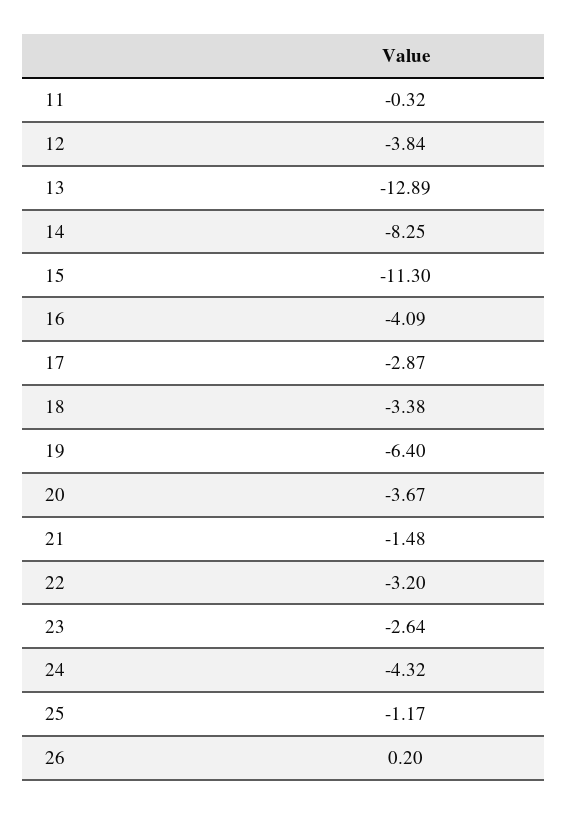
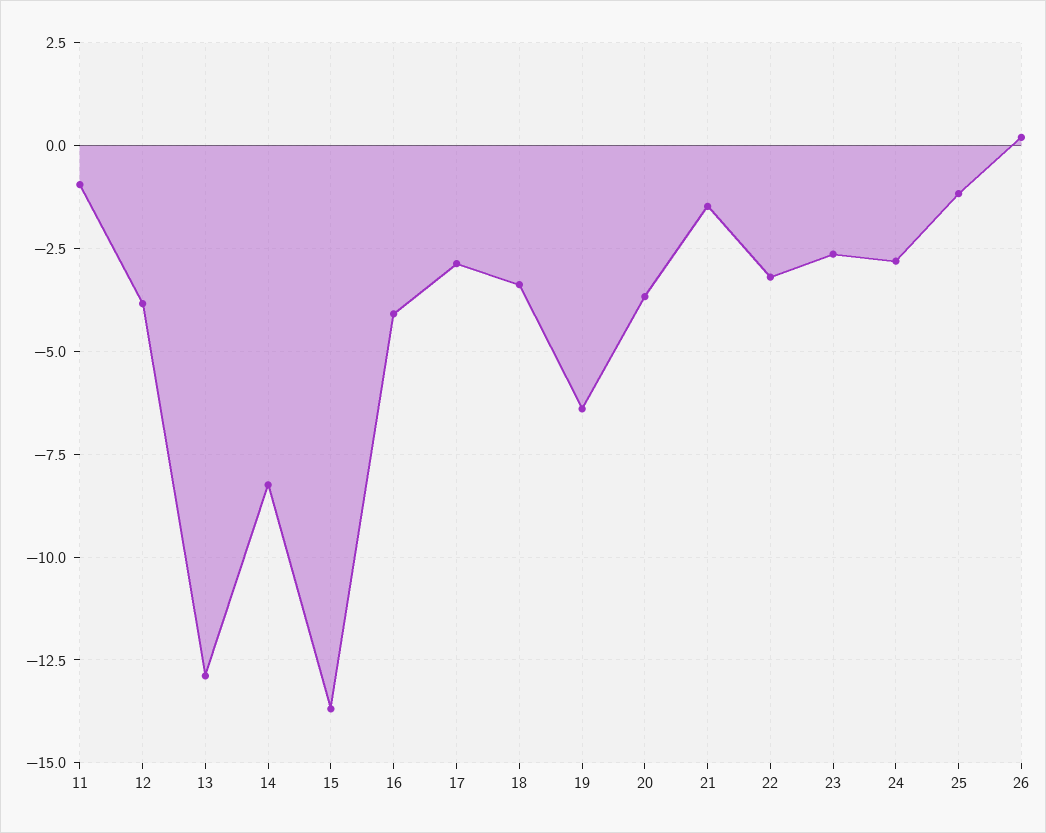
11: -0.32 -> -1
15: -11.3 -> -13.75
24: -4.32 -> -2.75

